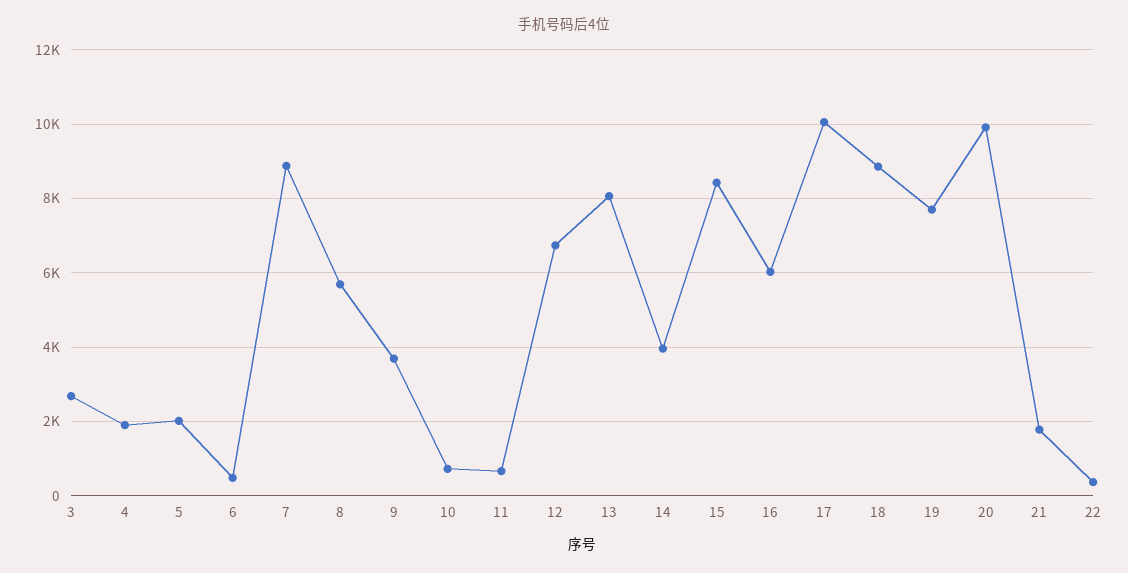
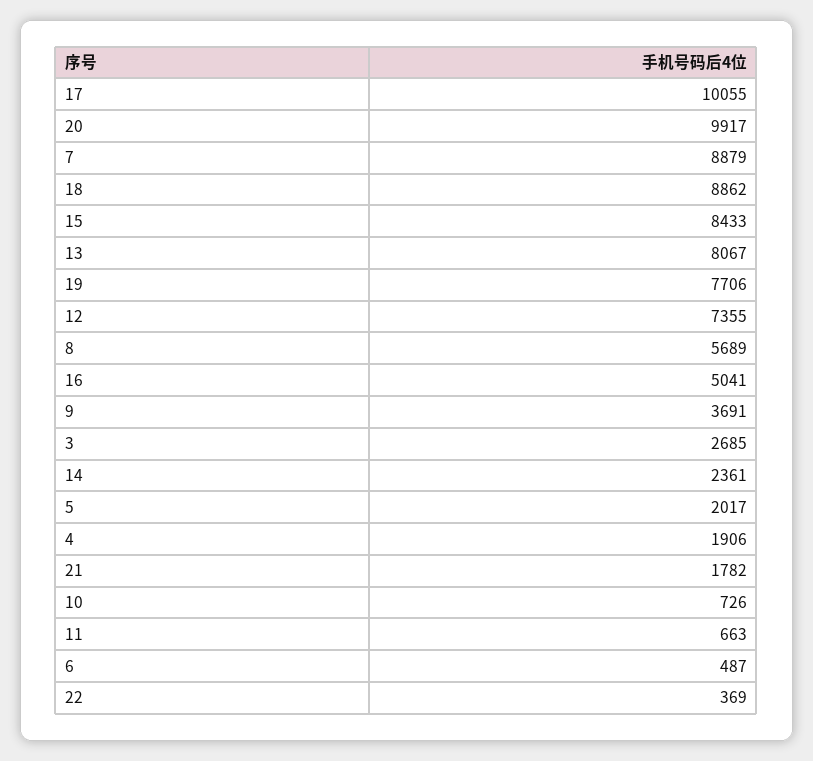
12: 6800 -> 7355
14: 4000 -> 2361
16: 6000 -> 5041

